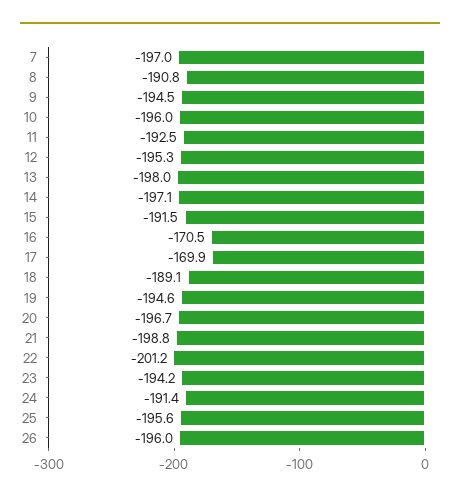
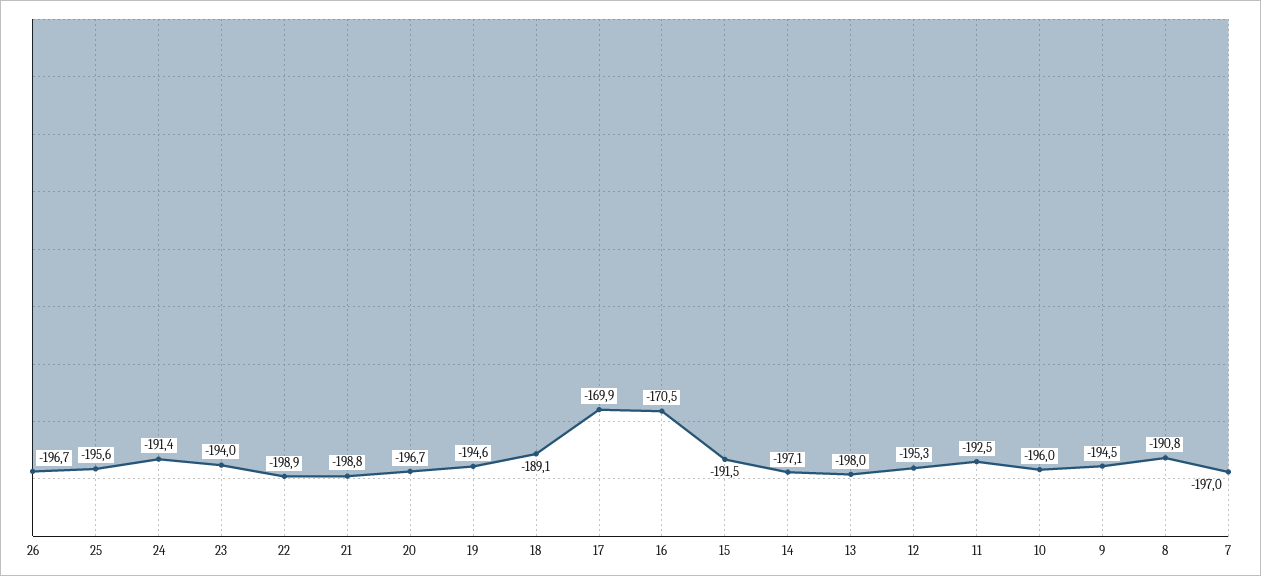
22: -201.2 -> -198.9
23: -194.2 -> -194
26: -196 -> -196.7

